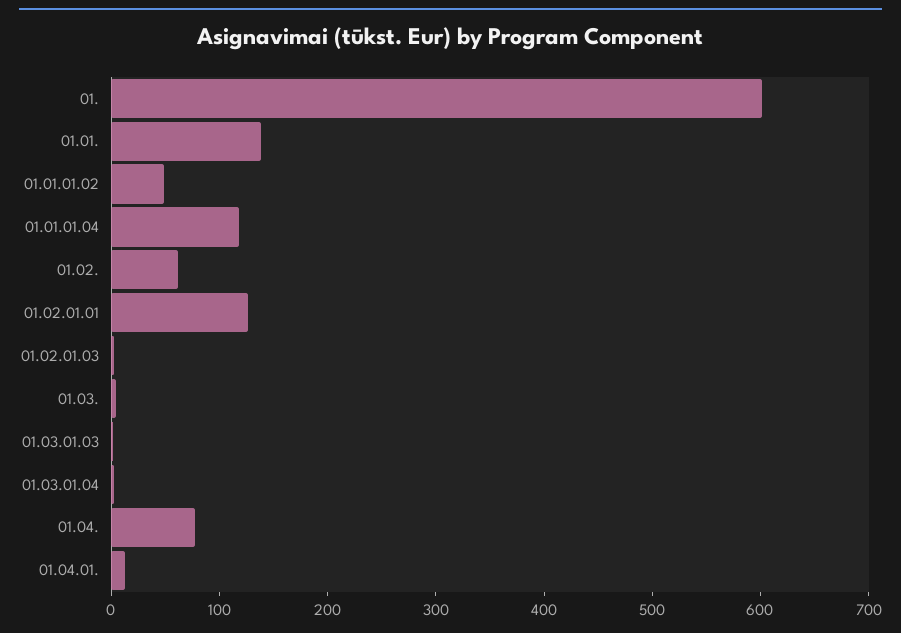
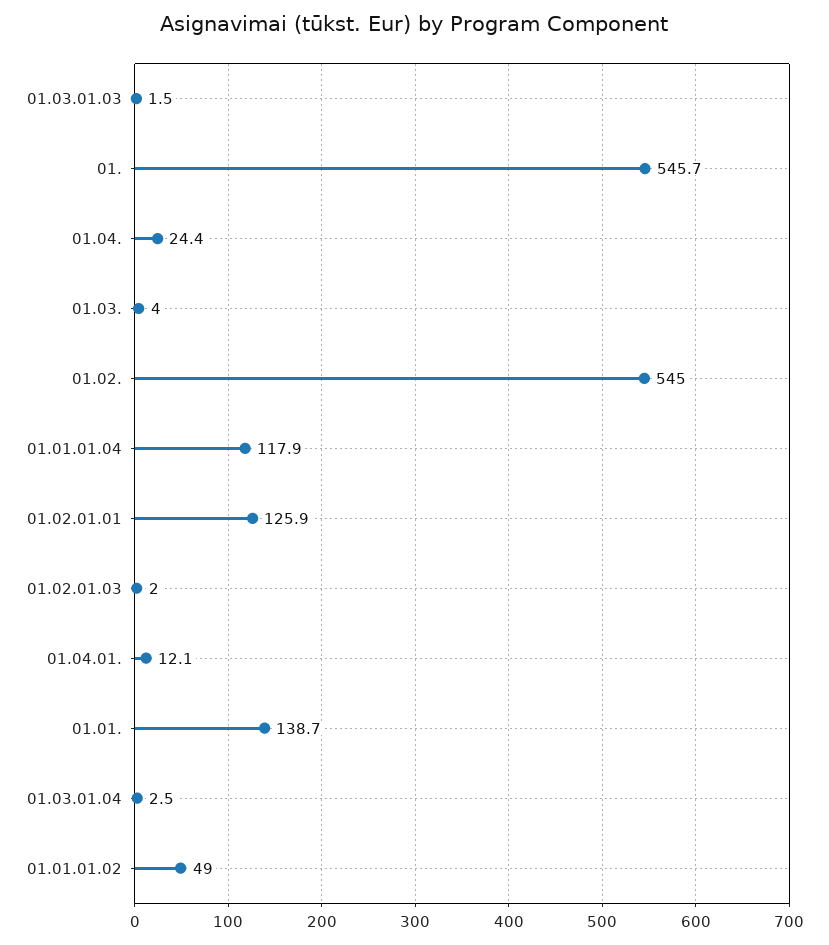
01.: 600 -> 545.7
01.02.: 60 -> 545
01.04.: 80 -> 24.4

